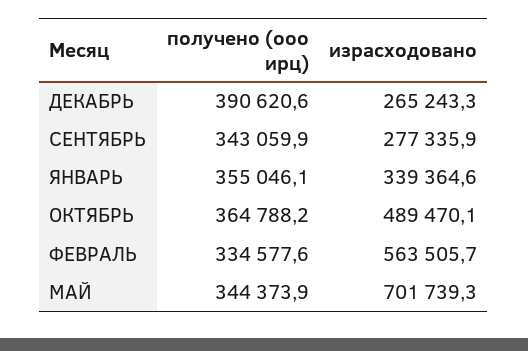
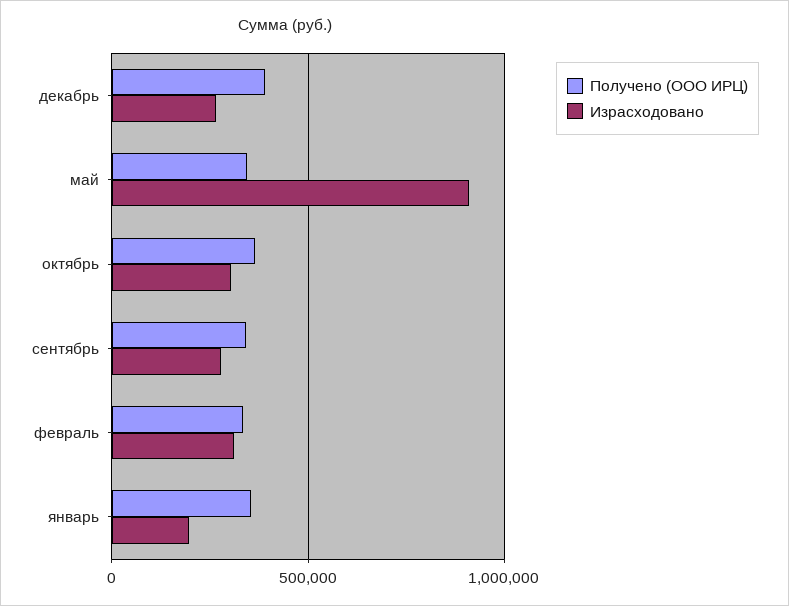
израсходовано, ЯНВАРЬ: 339364.6 -> 200000
израсходовано, ОКТЯБРЬ: 489470.1 -> 300000
израсходовано, ФЕВРАЛЬ: 563505.7 -> 300000
израсходовано, МАЙ: 701739.3 -> 900000

